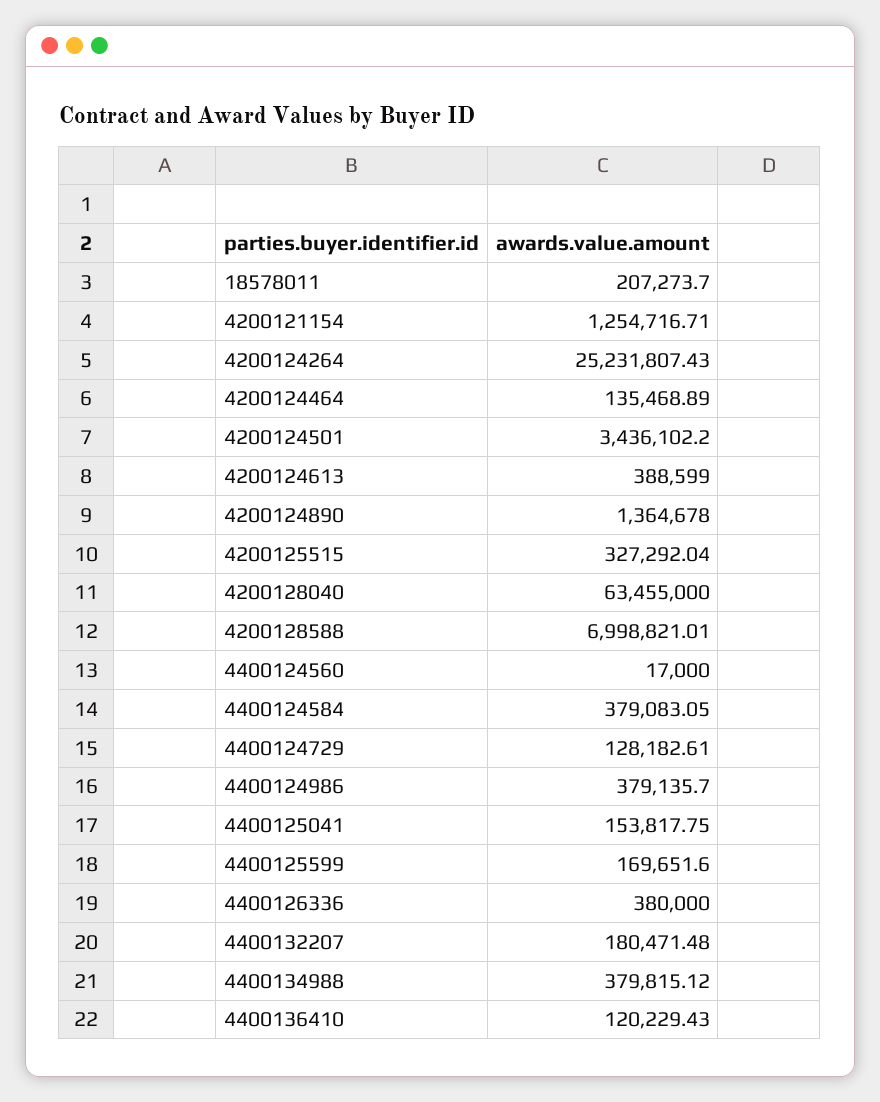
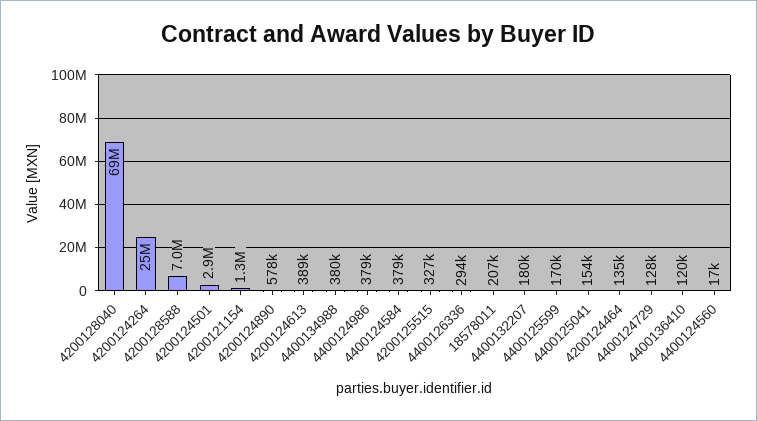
4200124501: 3436102.2 -> 2900000
4200124890: 1364678 -> 578000
4200128040: 63455000 -> 69000000
4400126336: 380000 -> 294000

